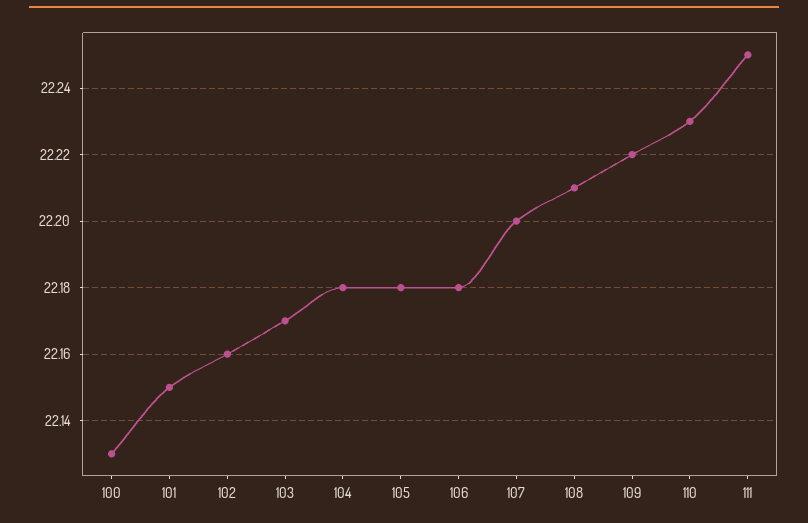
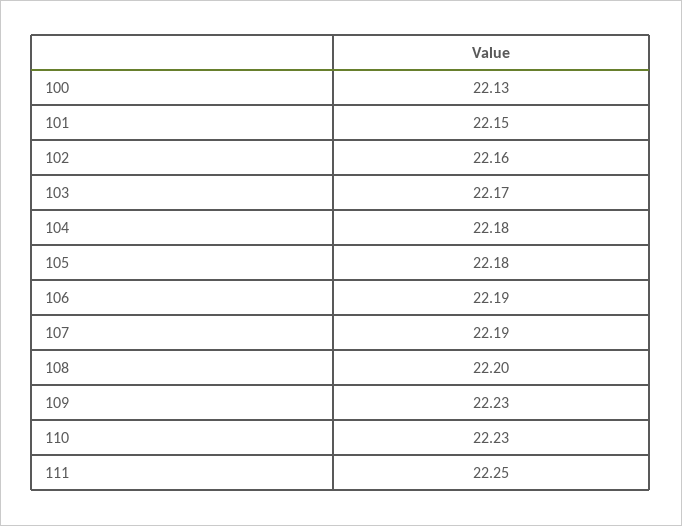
106: 22.18 -> 22.19
107: 22.2 -> 22.19
108: 22.21 -> 22.2
109: 22.22 -> 22.23

